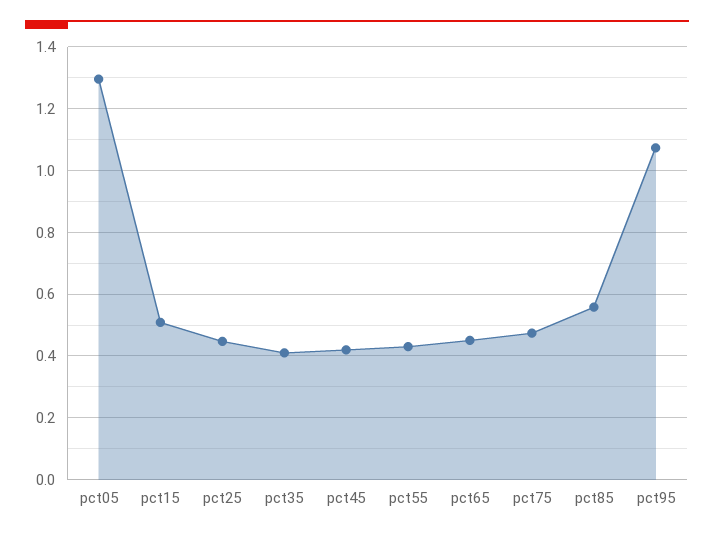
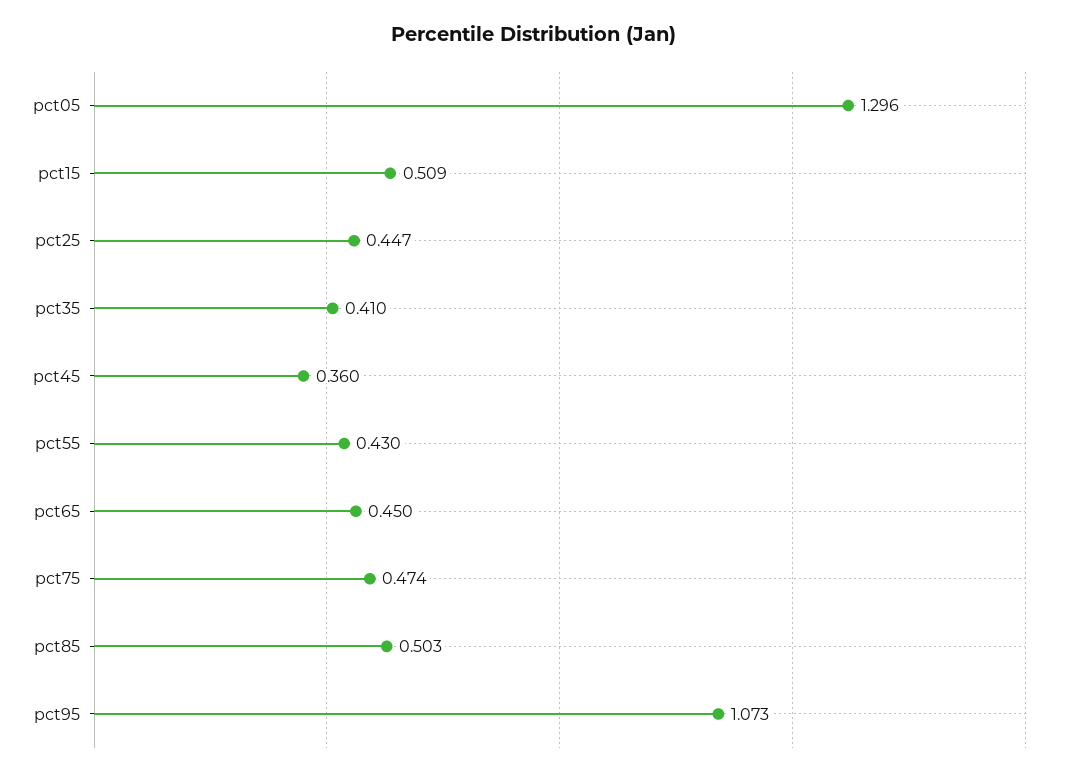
pct45: 0.42 -> 0.36
pct85: 0.56 -> 0.503

